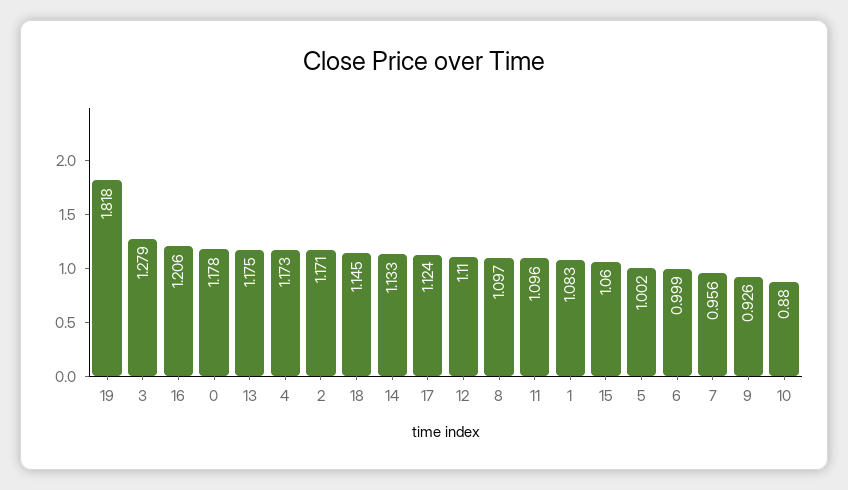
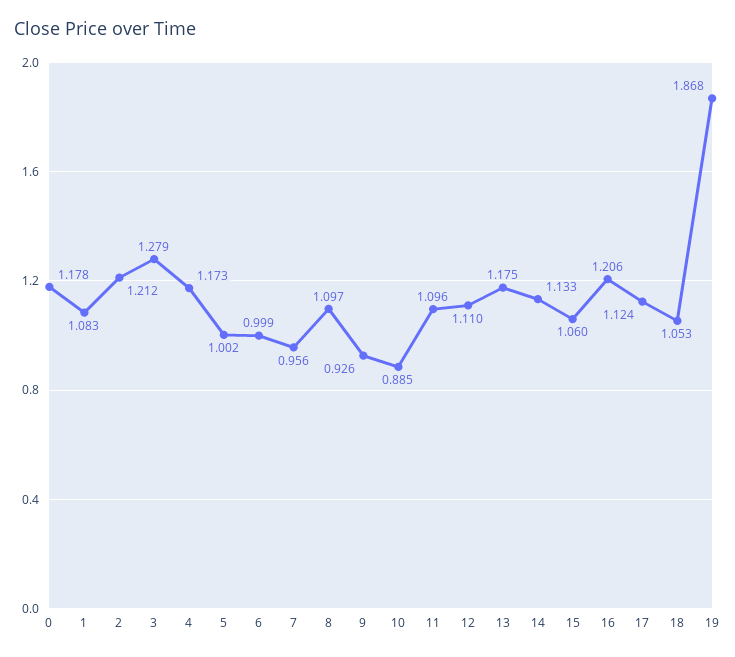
19: 1.818 -> 1.868
2: 1.171 -> 1.212
18: 1.145 -> 1.053
10: 0.88 -> 0.885

